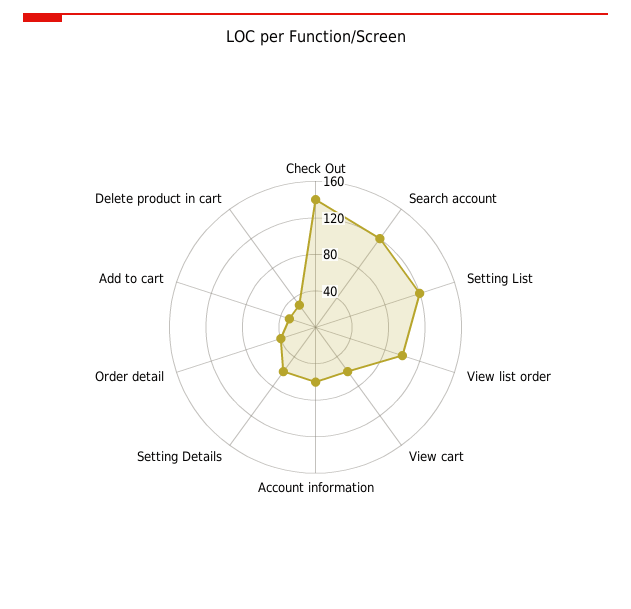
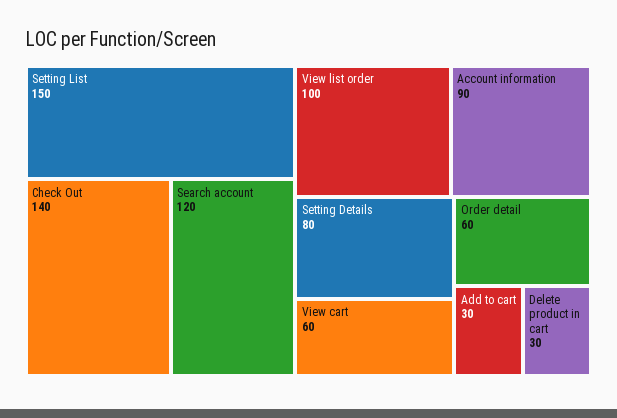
Setting List: 120 -> 150
Account information: 60 -> 90
Setting Details: 60 -> 80
Order detail: 40 -> 60

